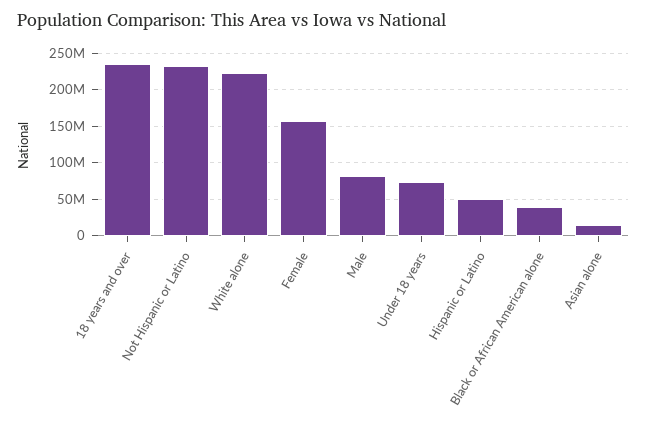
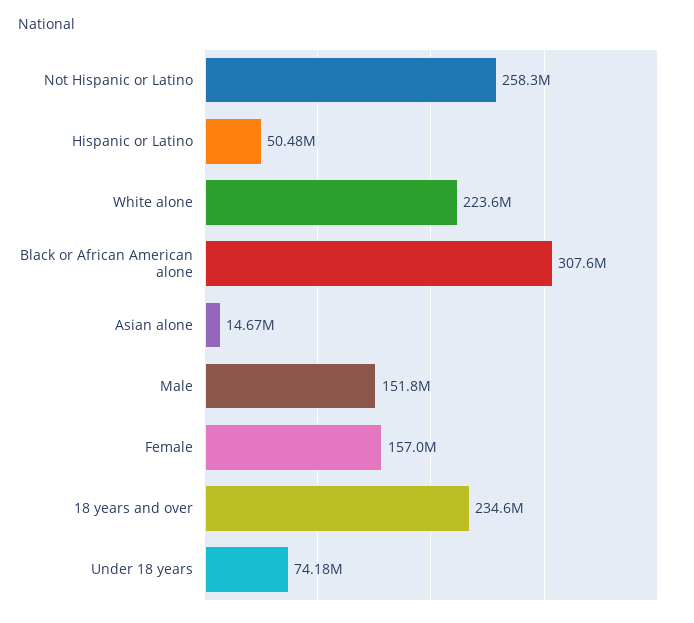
Not Hispanic or Latino: 230000000 -> 258300000
Male: 80000000 -> 151800000
Black or African American alone: 40000000 -> 307600000

